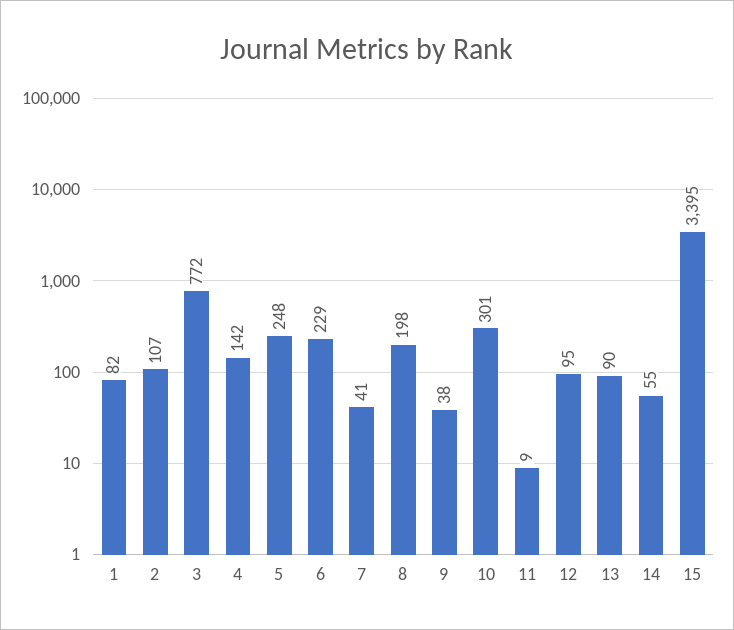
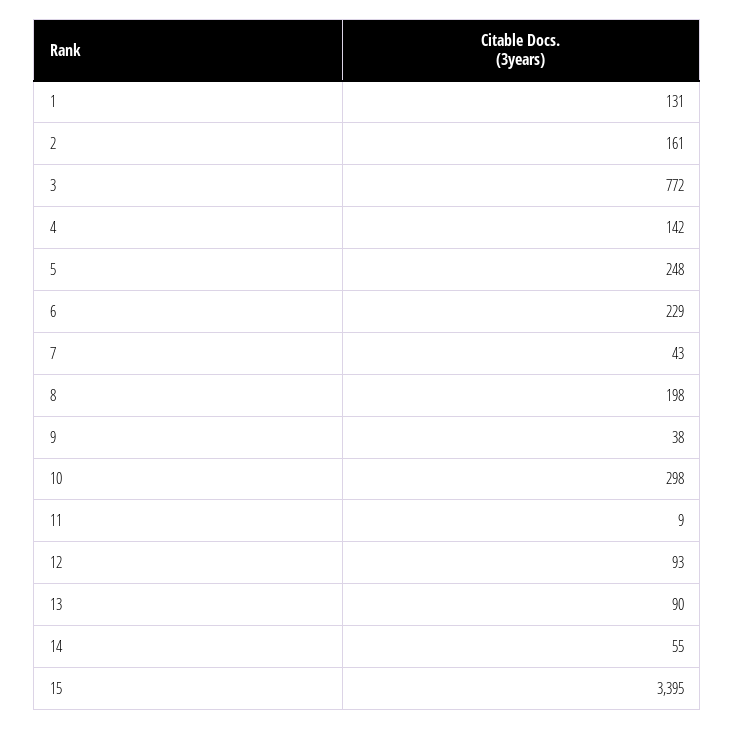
1: 82 -> 131
2: 107 -> 161
7: 41 -> 43
10: 301 -> 298
12: 95 -> 93

